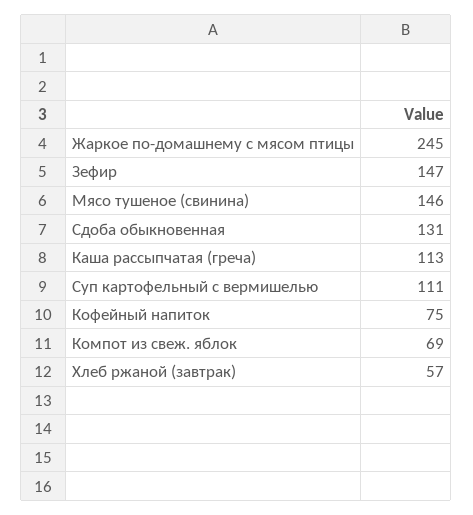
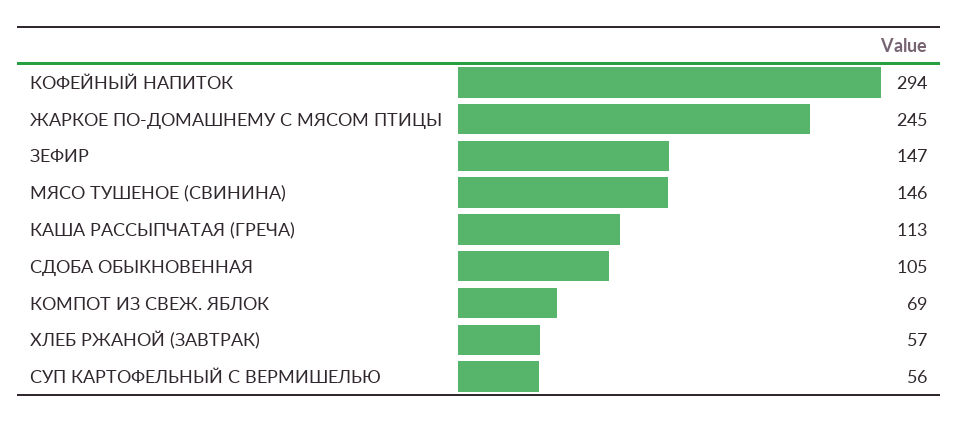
Сдоба обыкновенная: 131 -> 105
Суп картофельный с вермишелью: 111 -> 56
Кофейный напиток: 75 -> 294

